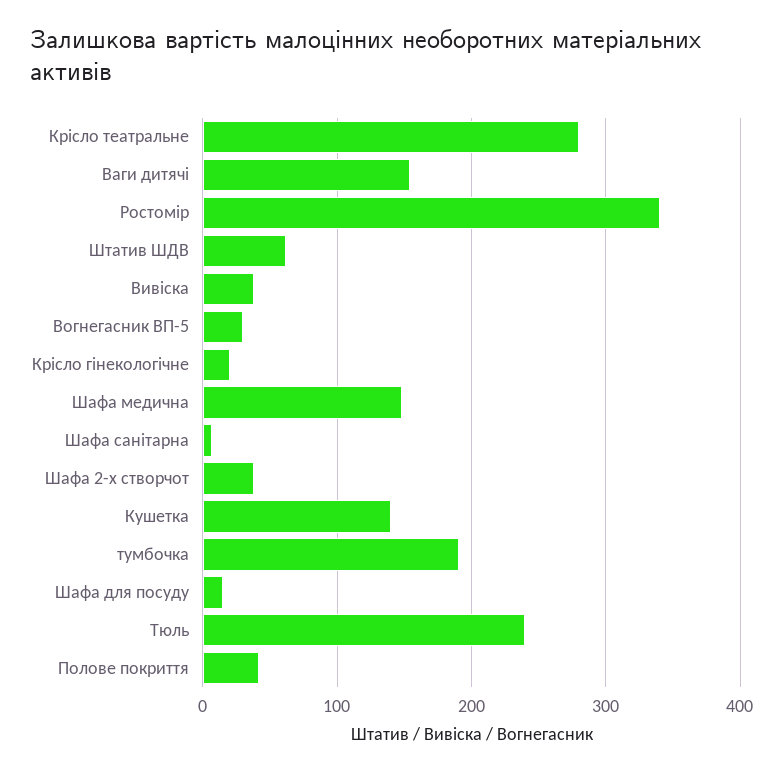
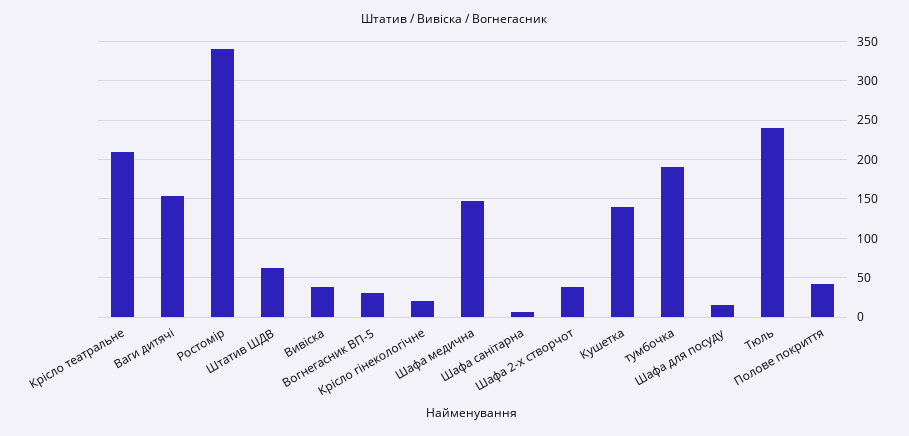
Крісло театральне: 280 -> 210

